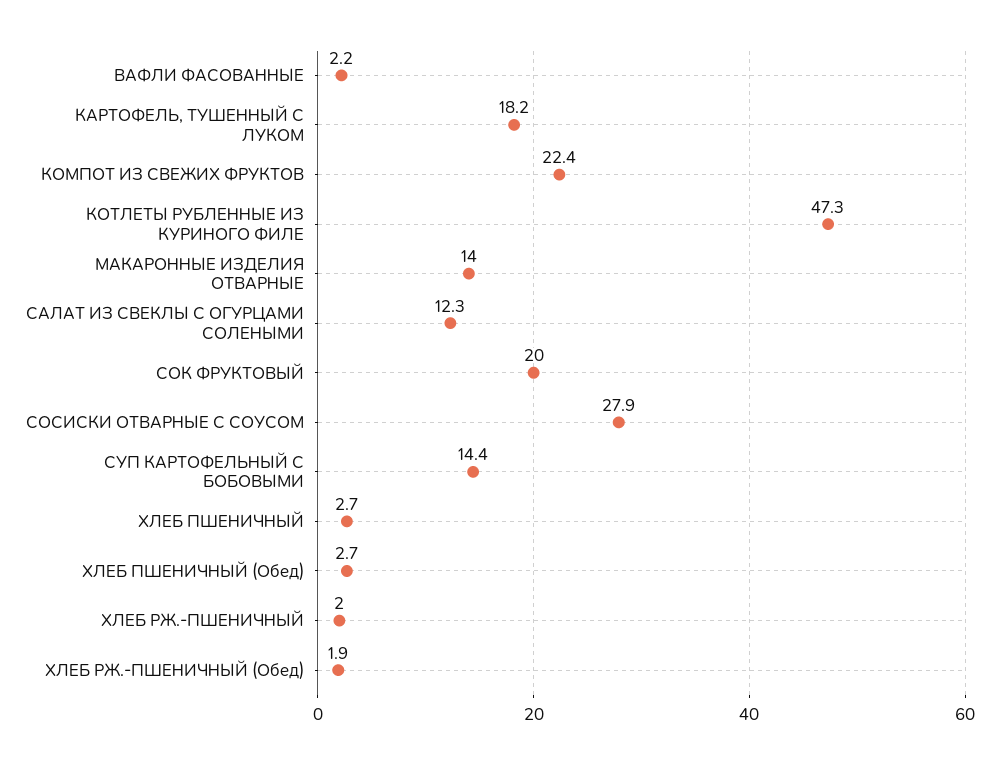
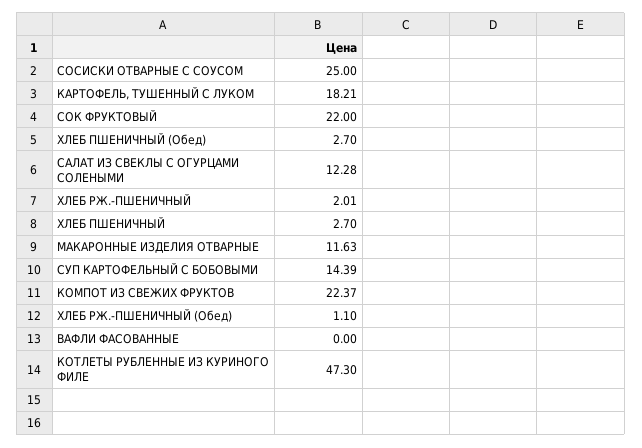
ВАФЛИ ФАСОВАННЫЕ: 2.2 -> 0
МАКАРОННЫЕ ИЗДЕЛИЯ ОТВАРНЫЕ: 14 -> 11.63
СОК ФРУКТОВЫЙ: 20 -> 22
СОСИСКИ ОТВАРНЫЕ С СОУСОМ: 27.9 -> 25
ХЛЕБ РЖ.-ПШЕНИЧНЫЙ (Обед): 1.9 -> 1.1

